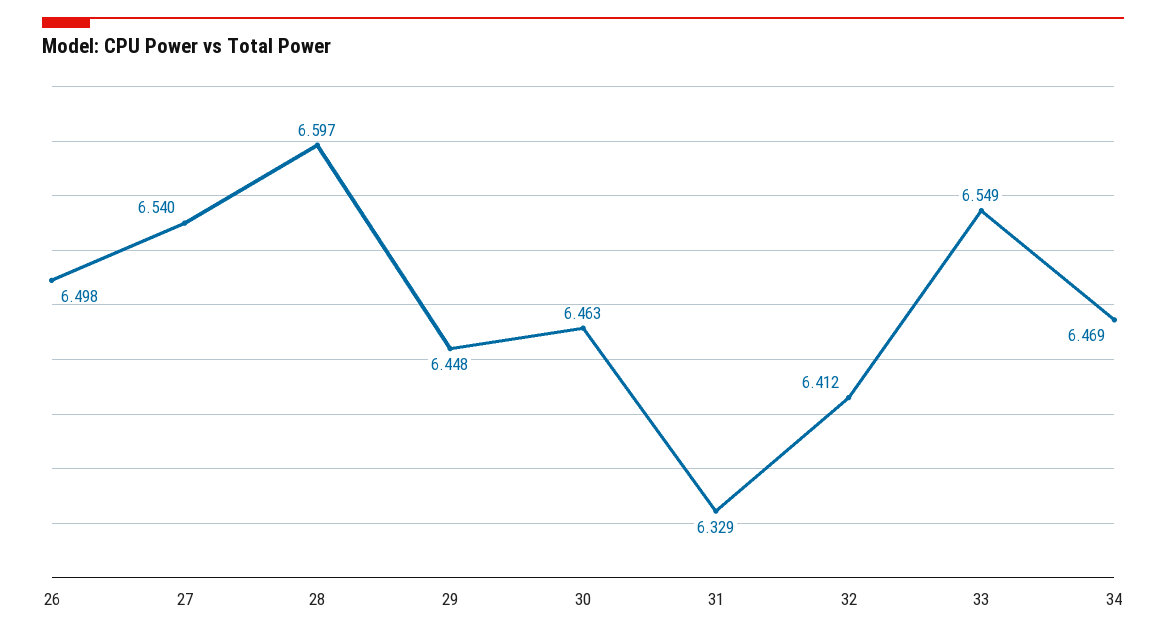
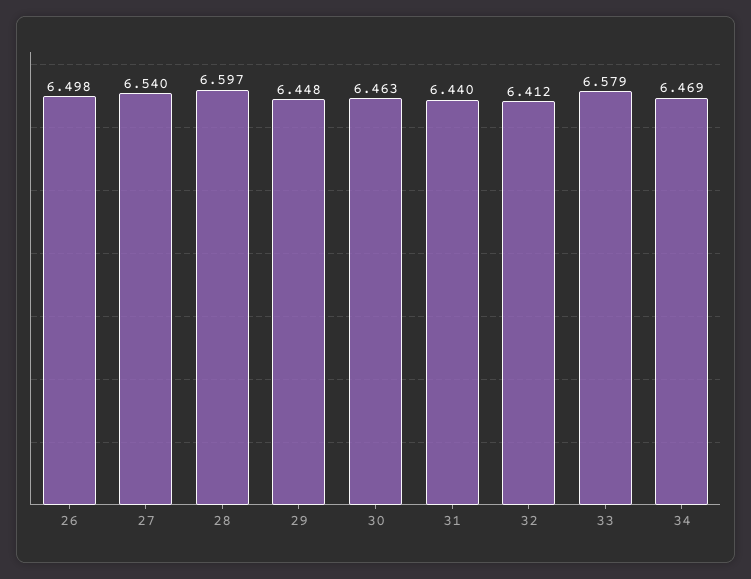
31: 6.329 -> 6.44
33: 6.549 -> 6.579

